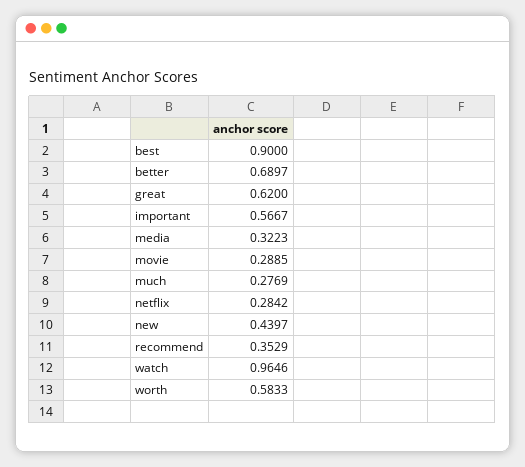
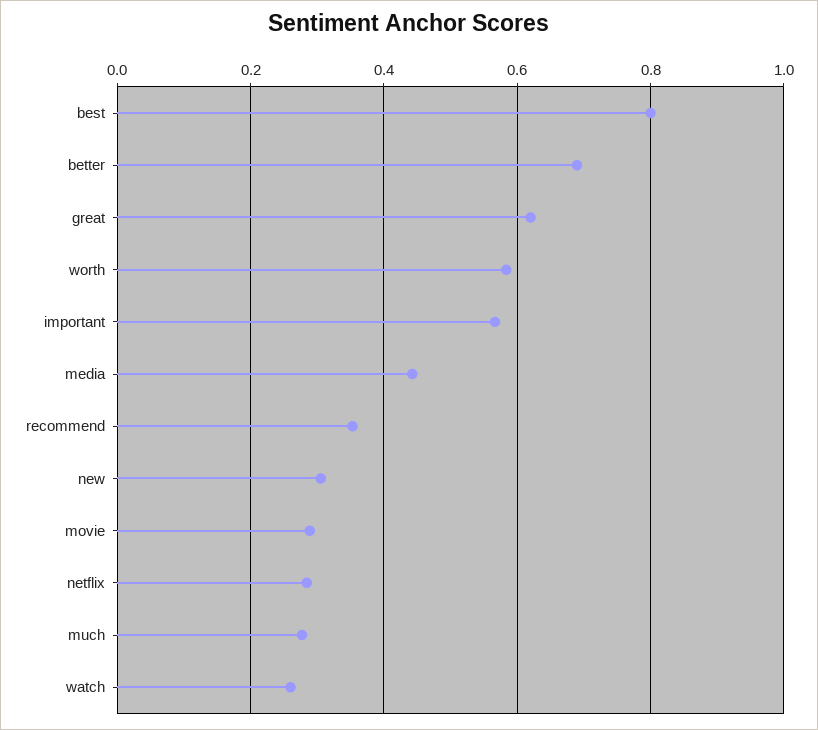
best: 0.9 -> 0.8
media: 0.3223 -> 0.44
new: 0.4397 -> 0.3
watch: 0.9646 -> 0.26

